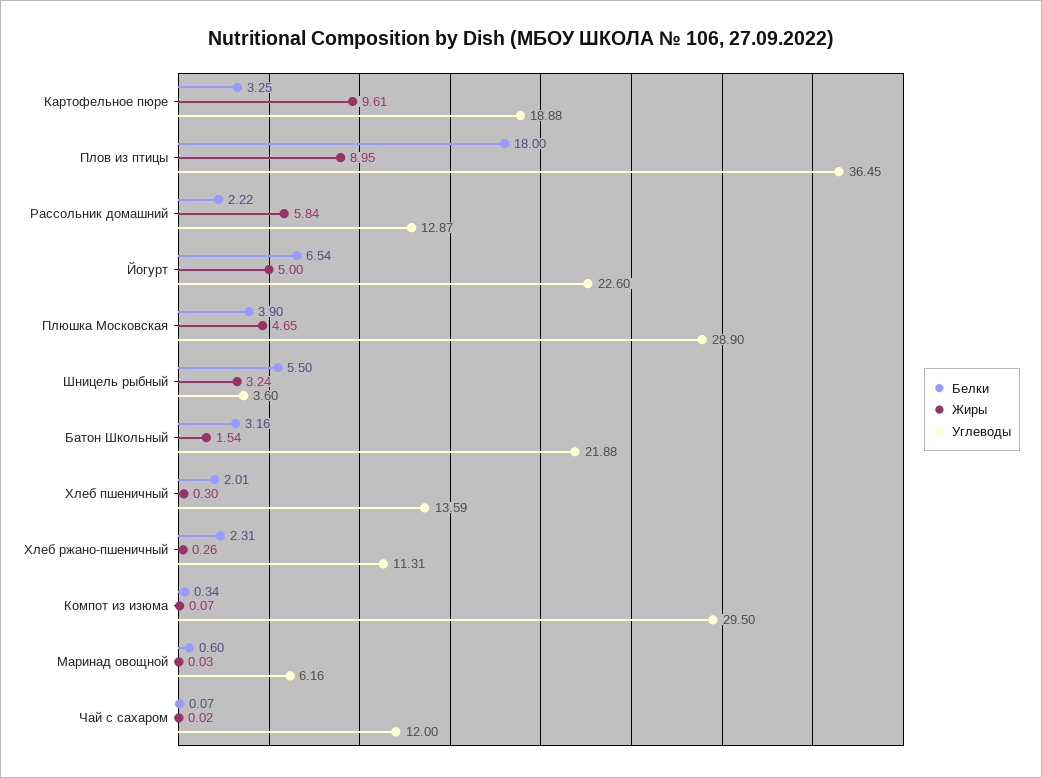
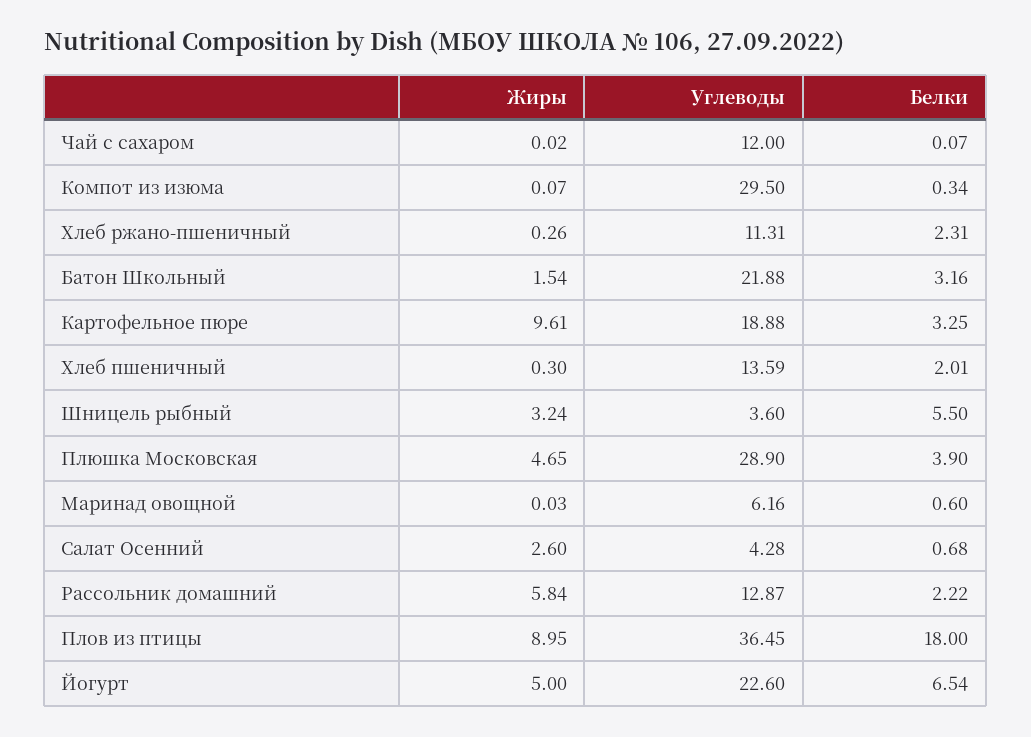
Жиры, Салат Осенний: none -> 2.6
Углеводы, Салат Осенний: none -> 4.28
Белки, Салат Осенний: none -> 0.68

